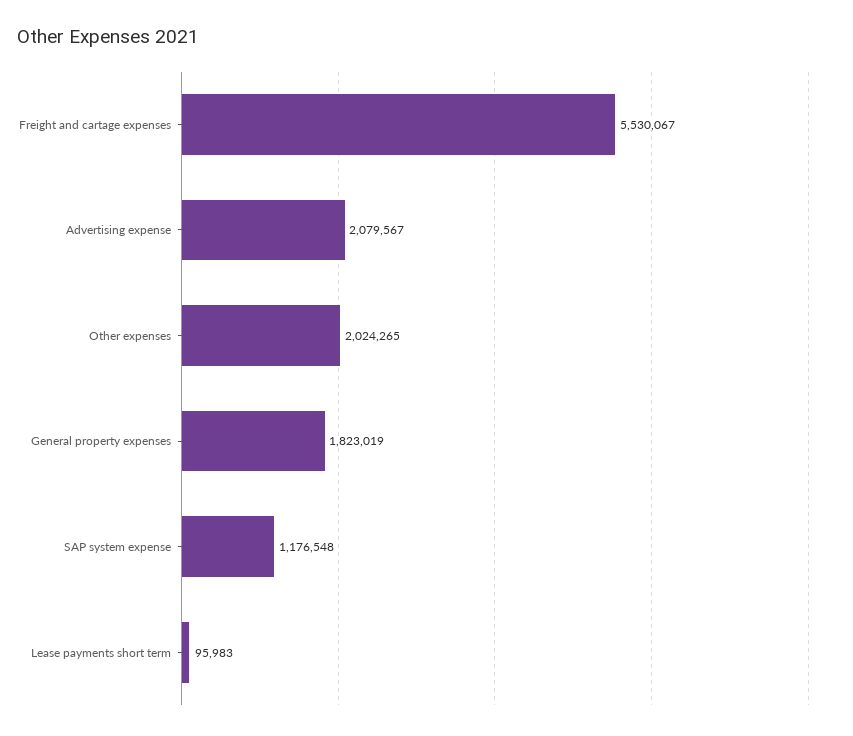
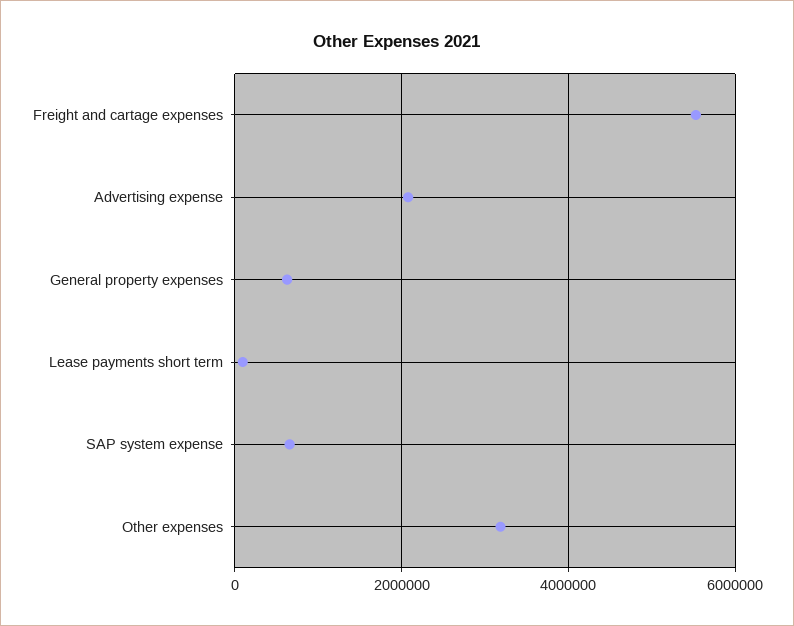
Other expenses: 2024265 -> 3200000
General property expenses: 1823019 -> 600000
SAP system expense: 1176548 -> 600000

